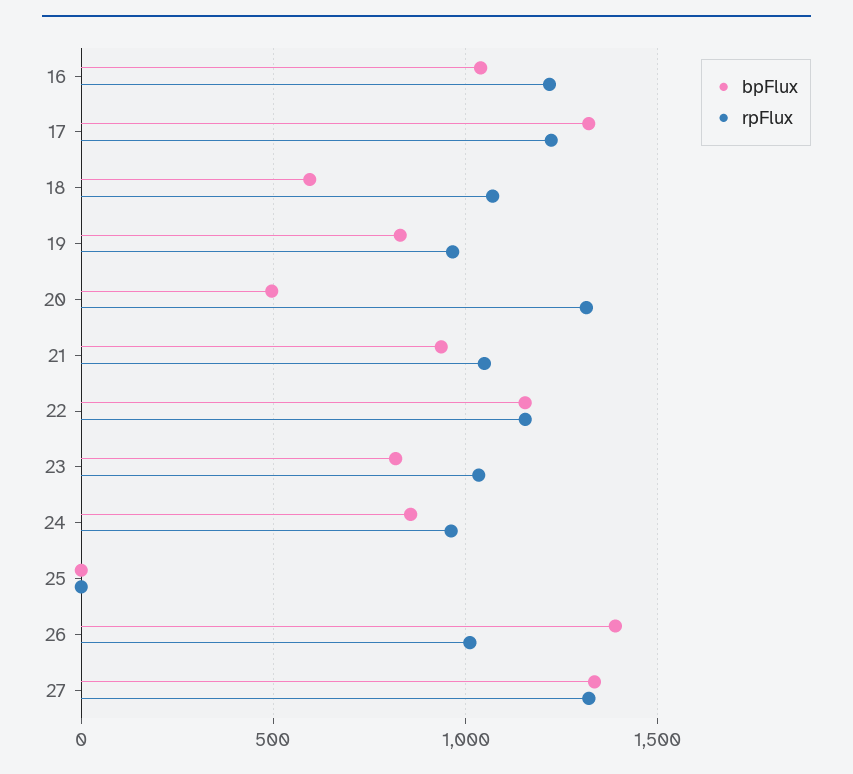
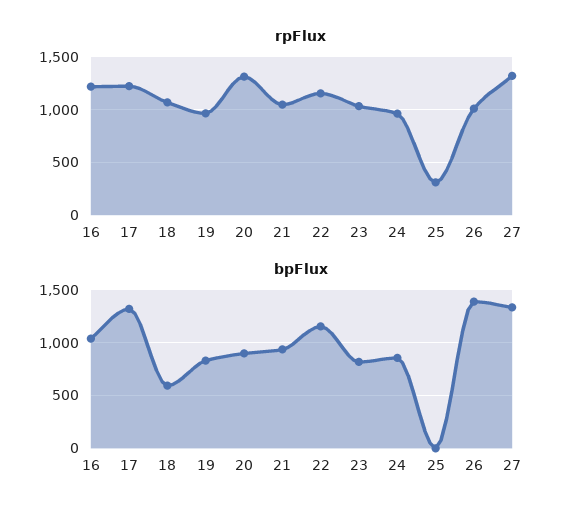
bpFlux, 20: 500 -> 900
rpFlux, 25: 0 -> 300

